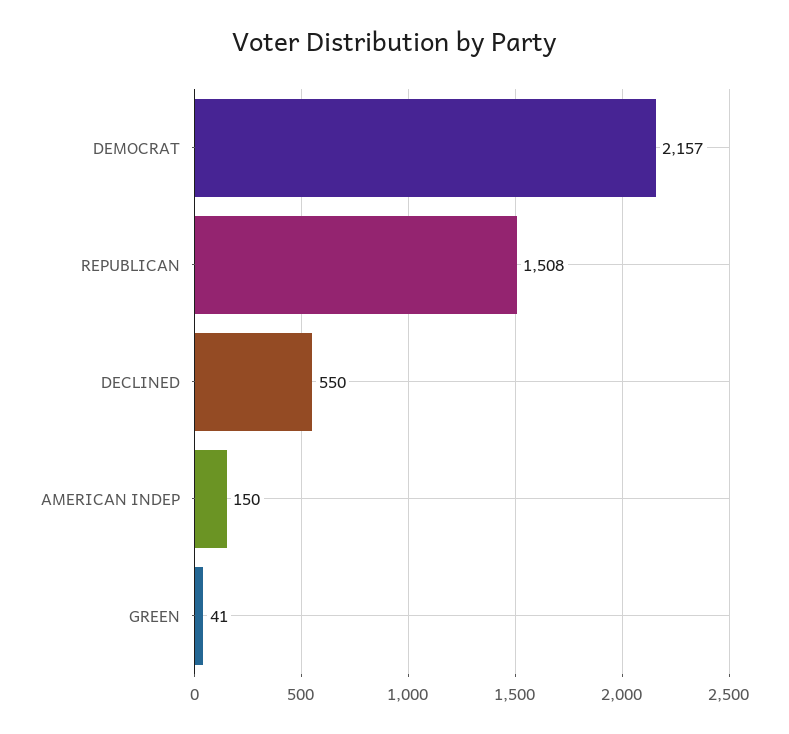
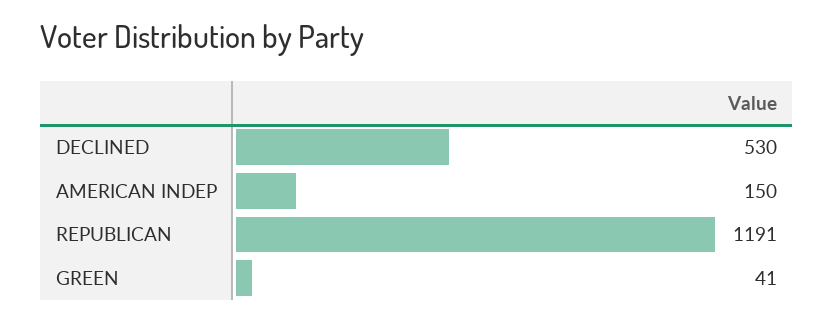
DEMOCRAT: 2157 -> none
REPUBLICAN: 1508 -> 1191
DECLINED: 550 -> 530

